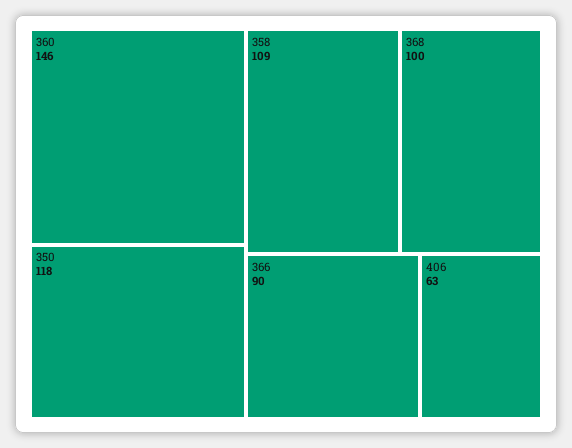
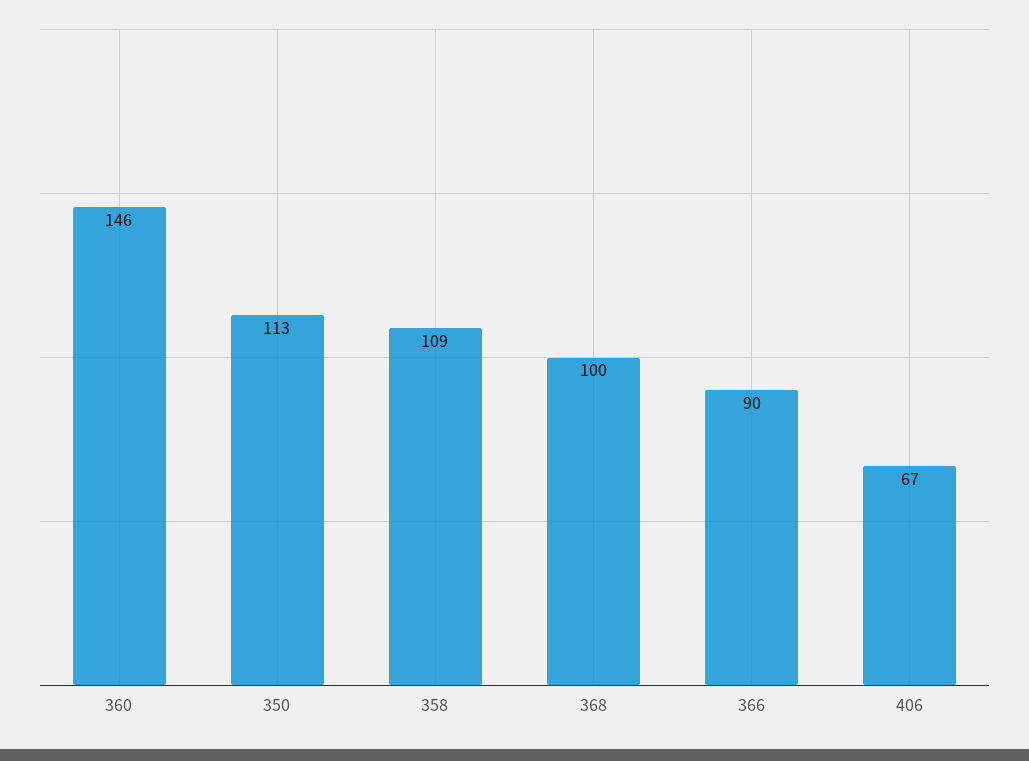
350: 118 -> 113
406: 63 -> 67

